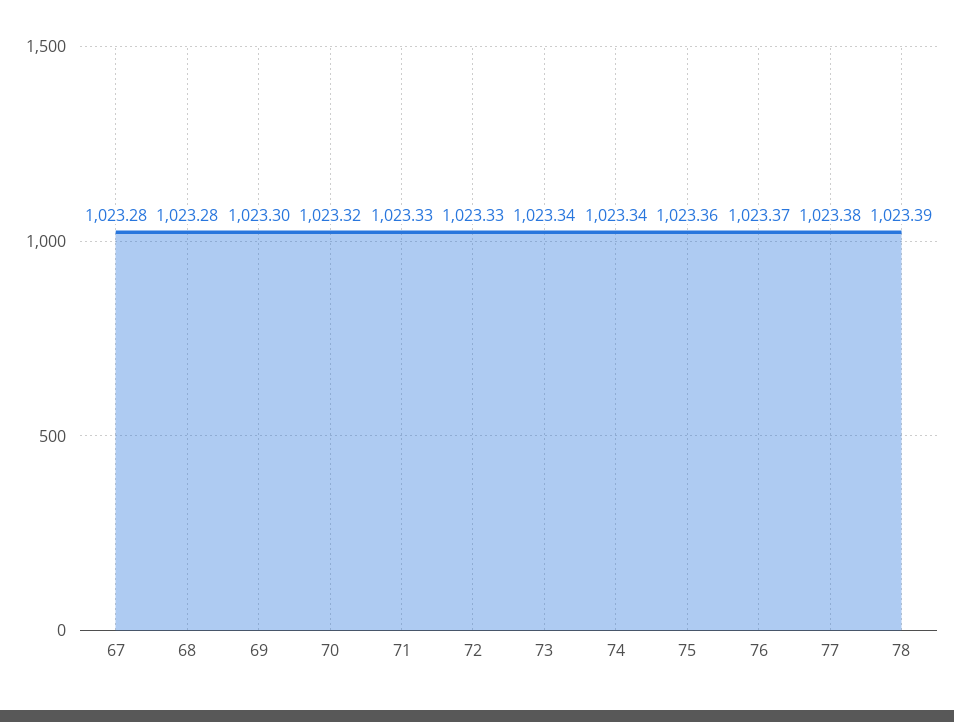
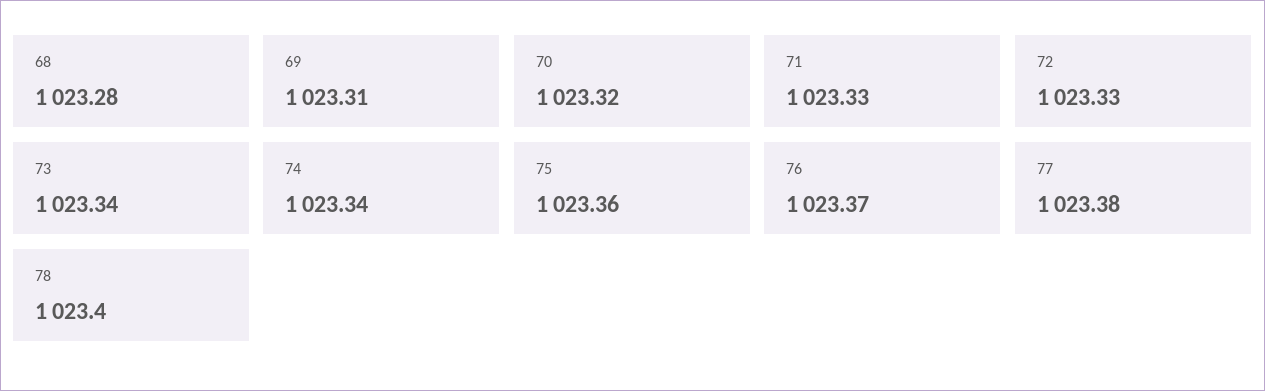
67: 1023.28 -> none
69: 1023.3 -> 1023.31
78: 1023.39 -> 1023.4

